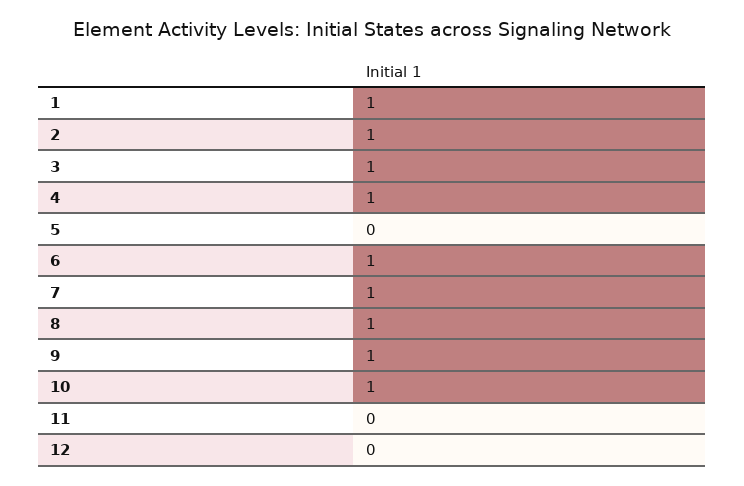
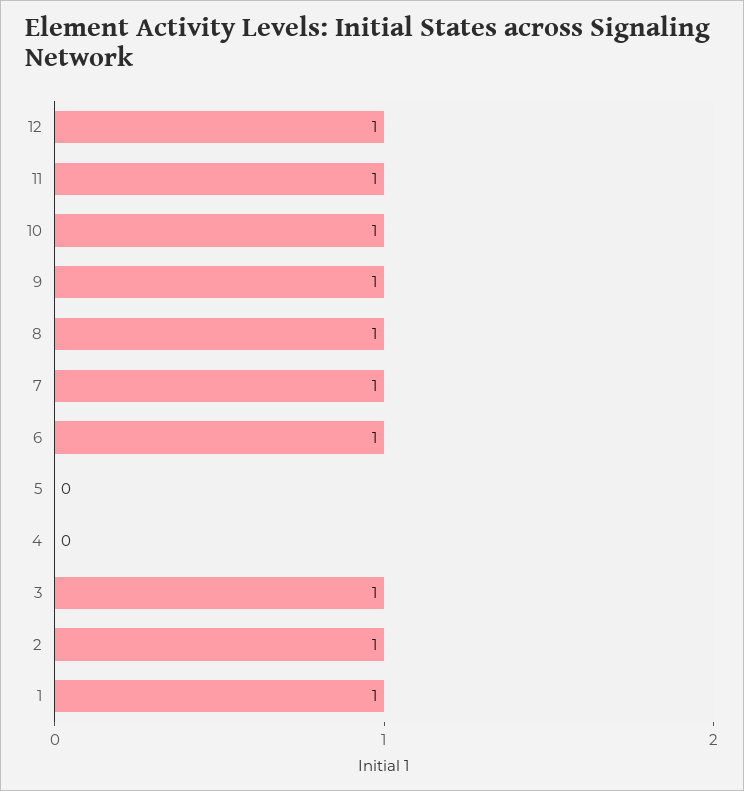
4: 1 -> 0
11: 0 -> 1
12: 0 -> 1

